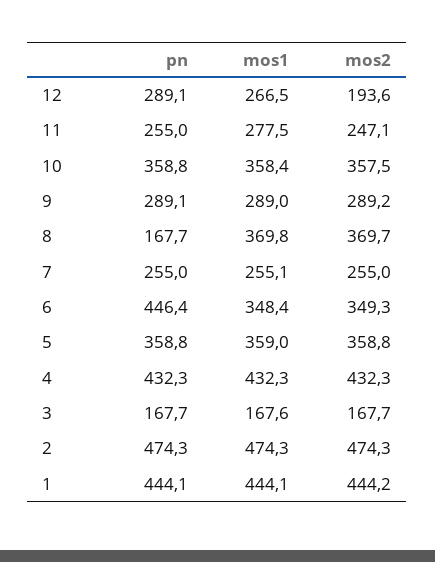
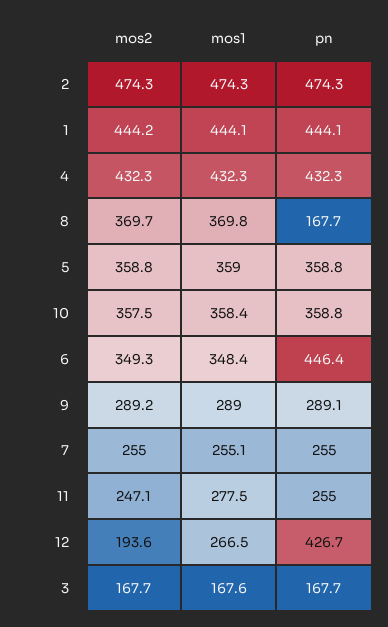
pn, 12: 289.1 -> 426.7

